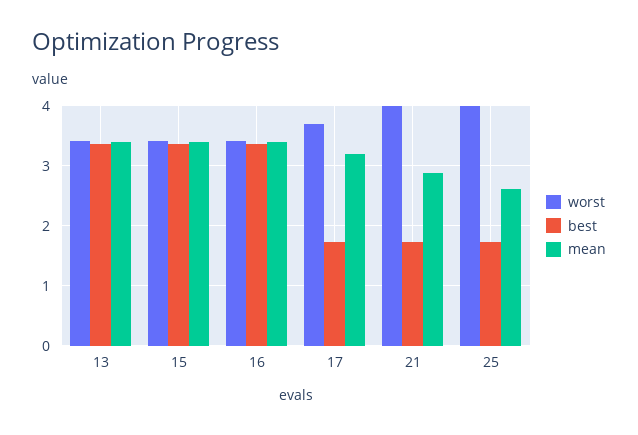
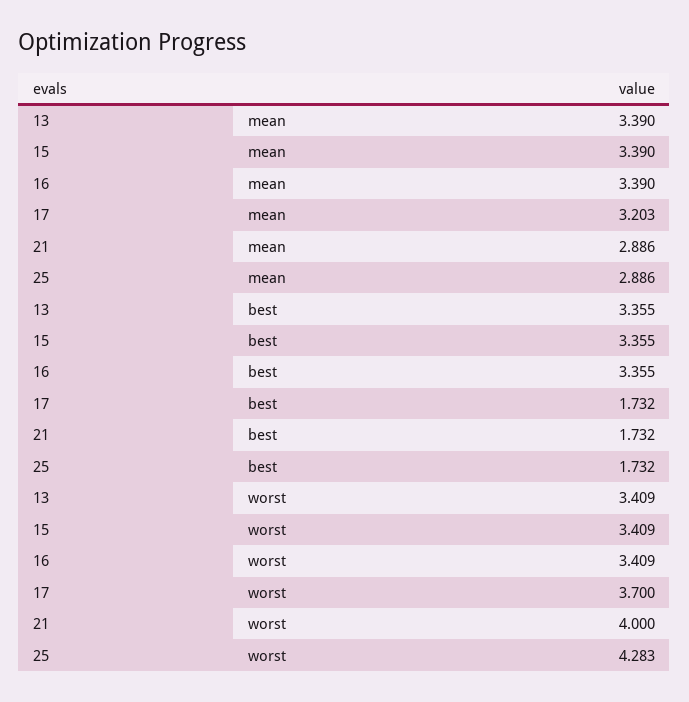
worst, 25: 4 -> 4.283
mean, 25: 2.6 -> 2.886

